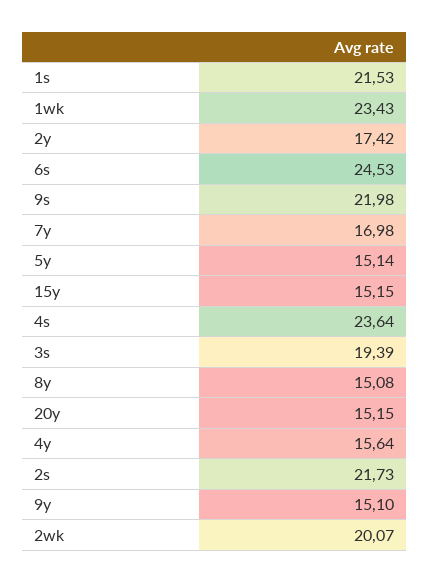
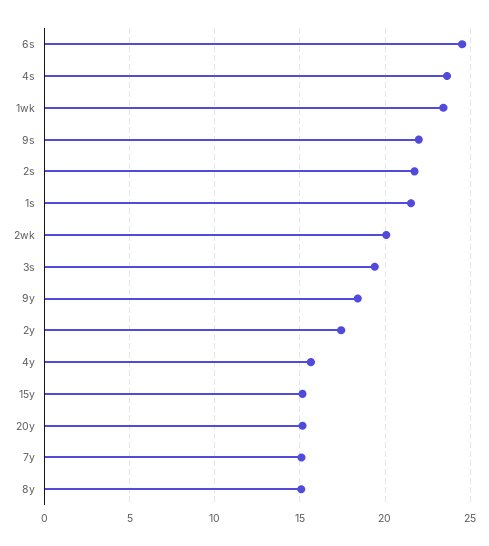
7y: 16.98 -> 15
5y: 15.14 -> none
9y: 15.1 -> 18.5

